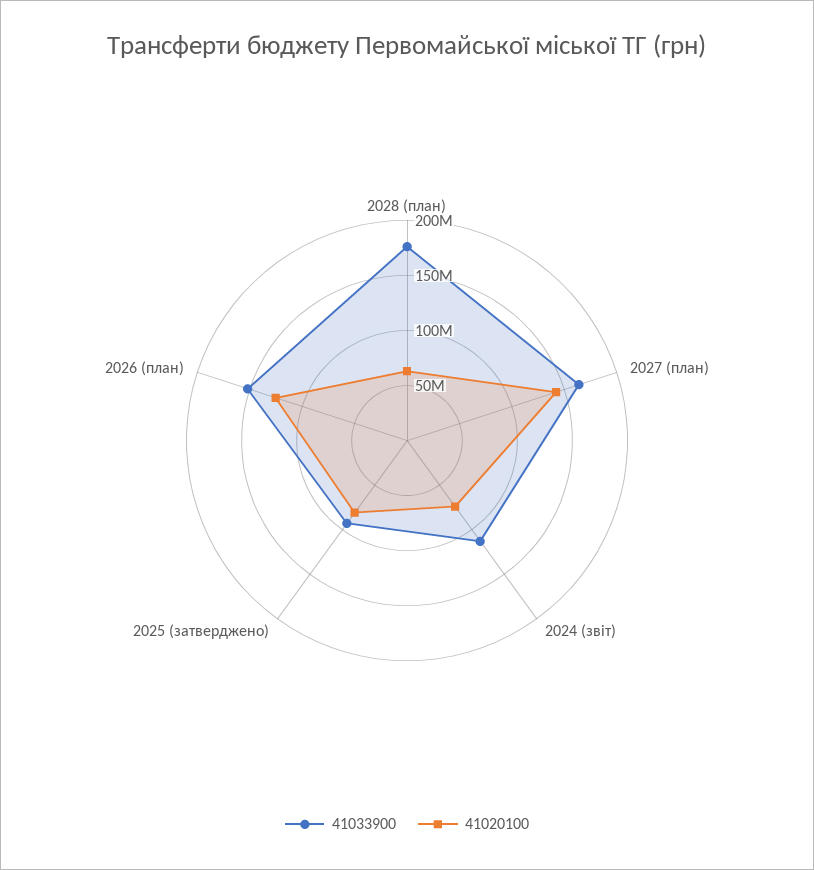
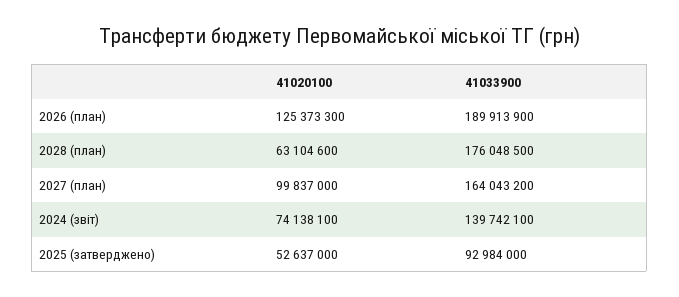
41020100, 2027 (план): 140000000 -> 99837000
41033900, 2024 (звіт): 110000000 -> 139742100
41020100, 2025 (затверджено): 80000000 -> 52637000
41033900, 2026 (план): 150000000 -> 189913900

